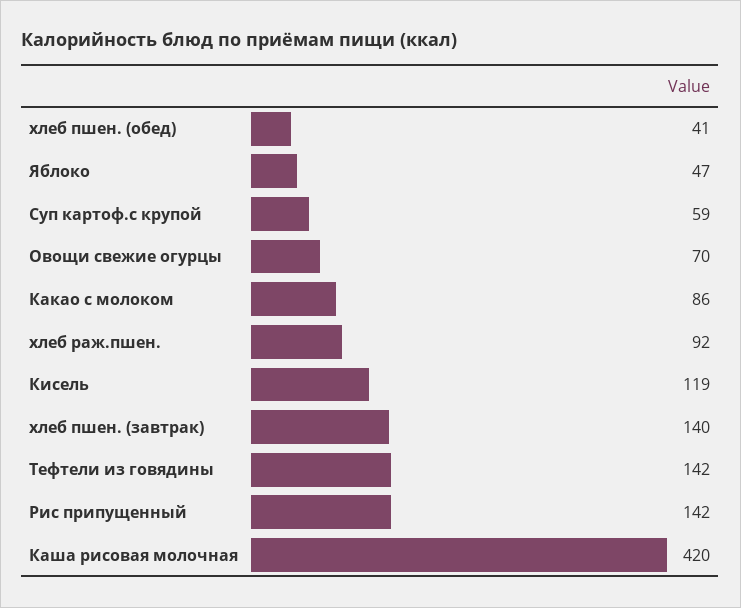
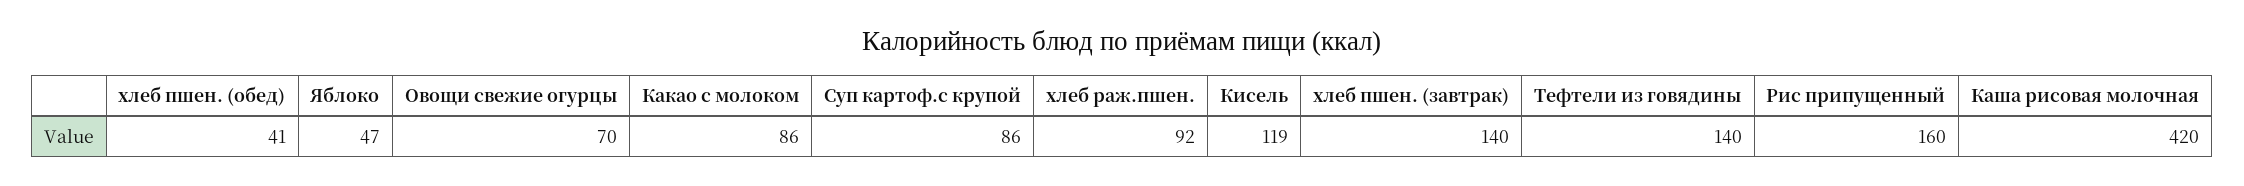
Суп картоф.с крупой: 59 -> 86
Тефтели из говядины: 142 -> 140
Рис припущенный: 142 -> 160

